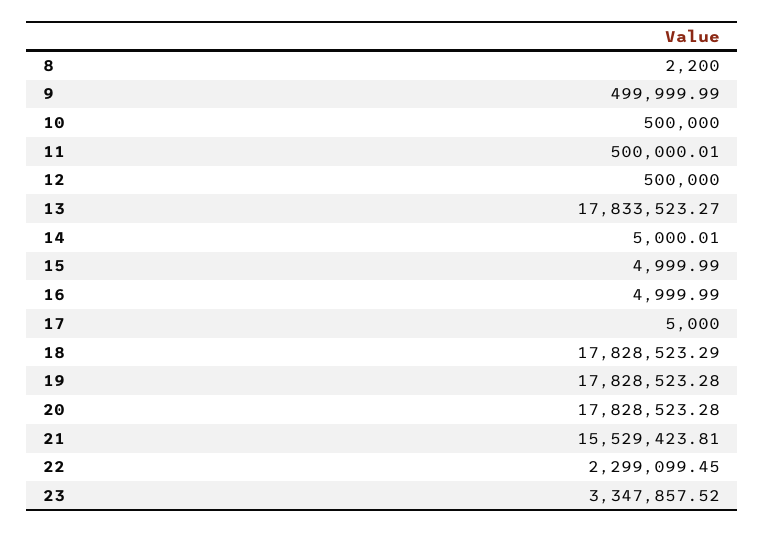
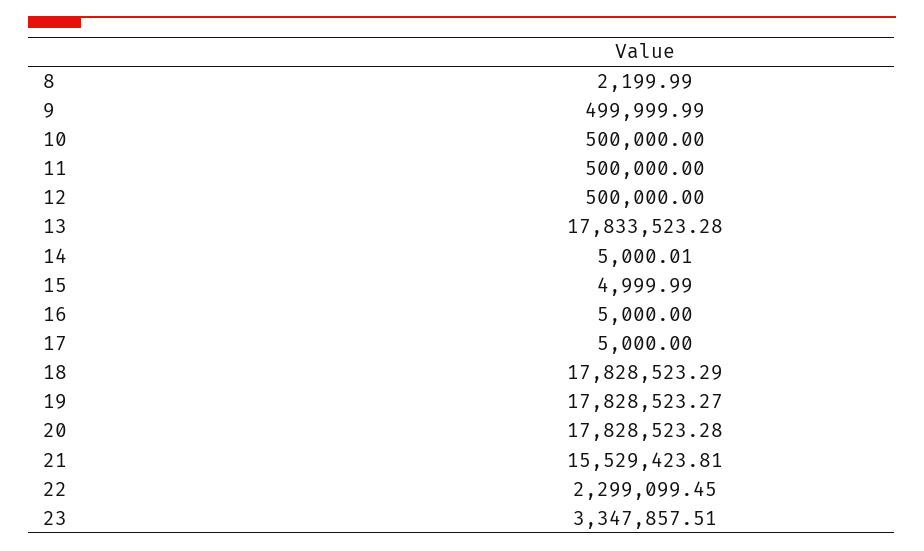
8: 2200 -> 2199.99
11: 500000.01 -> 500000
13: 17833523.27 -> 17833523.28
16: 4999.99 -> 5000
19: 17828523.28 -> 17828523.27
23: 3347857.52 -> 3347857.51

